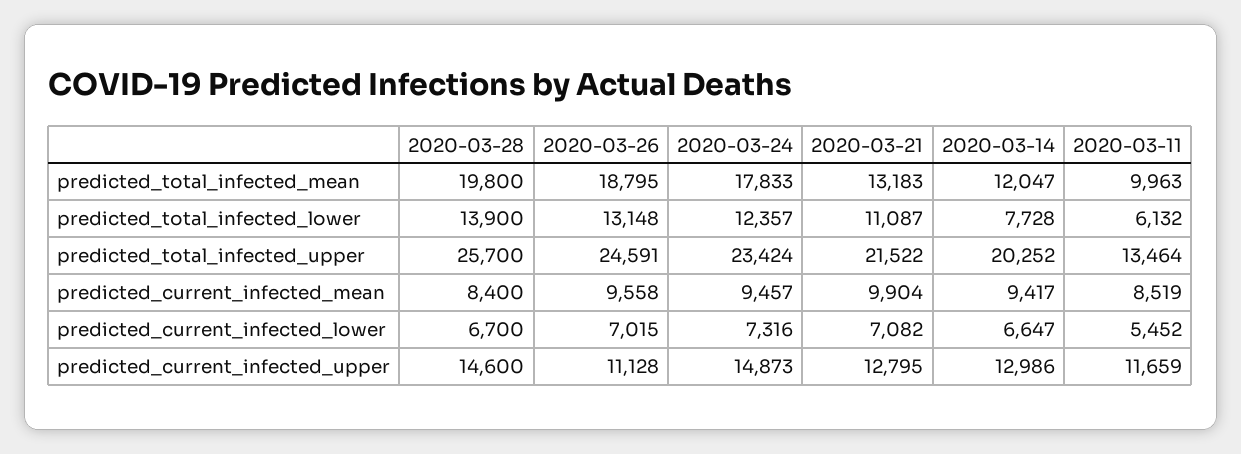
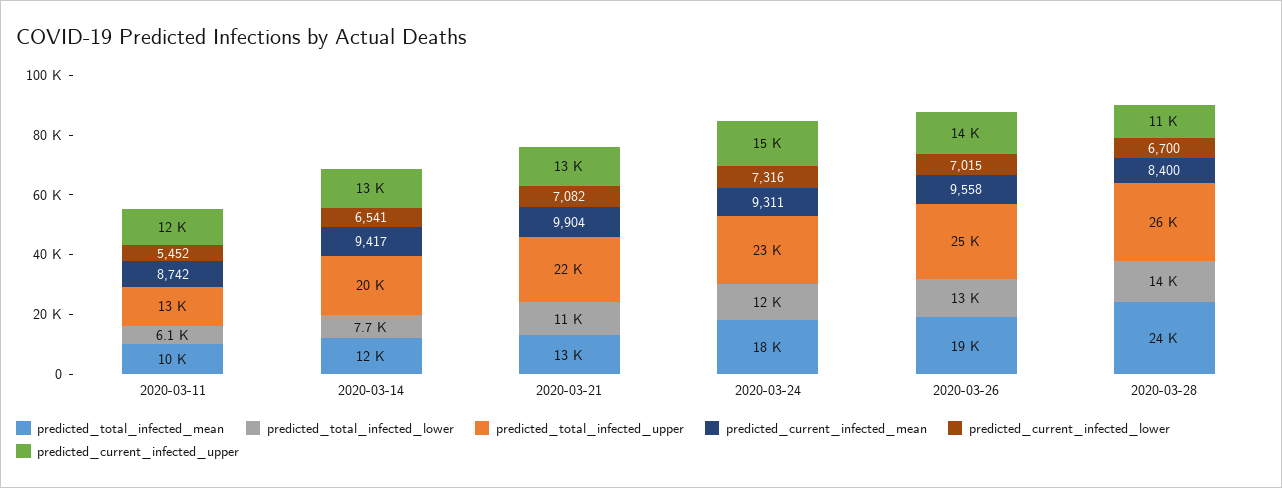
predicted_total_infected_mean, 2020-03-28: 19800 -> 24000
predicted_current_infected_mean, 2020-03-24: 9457 -> 9311
predicted_current_infected_mean, 2020-03-11: 8519 -> 8742
predicted_current_infected_lower, 2020-03-14: 6647 -> 6541
predicted_current_infected_upper, 2020-03-28: 14600 -> 11000
predicted_current_infected_upper, 2020-03-26: 11128 -> 14000

